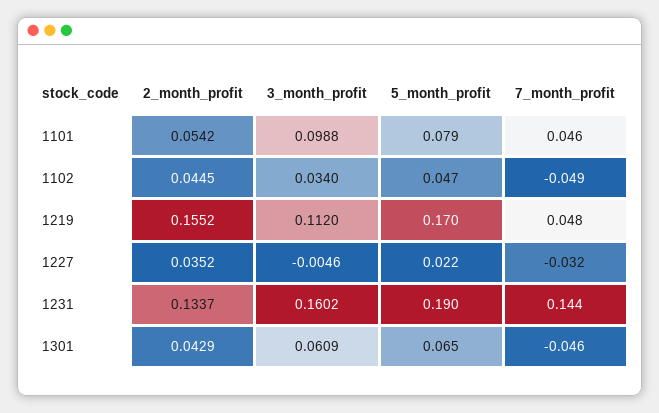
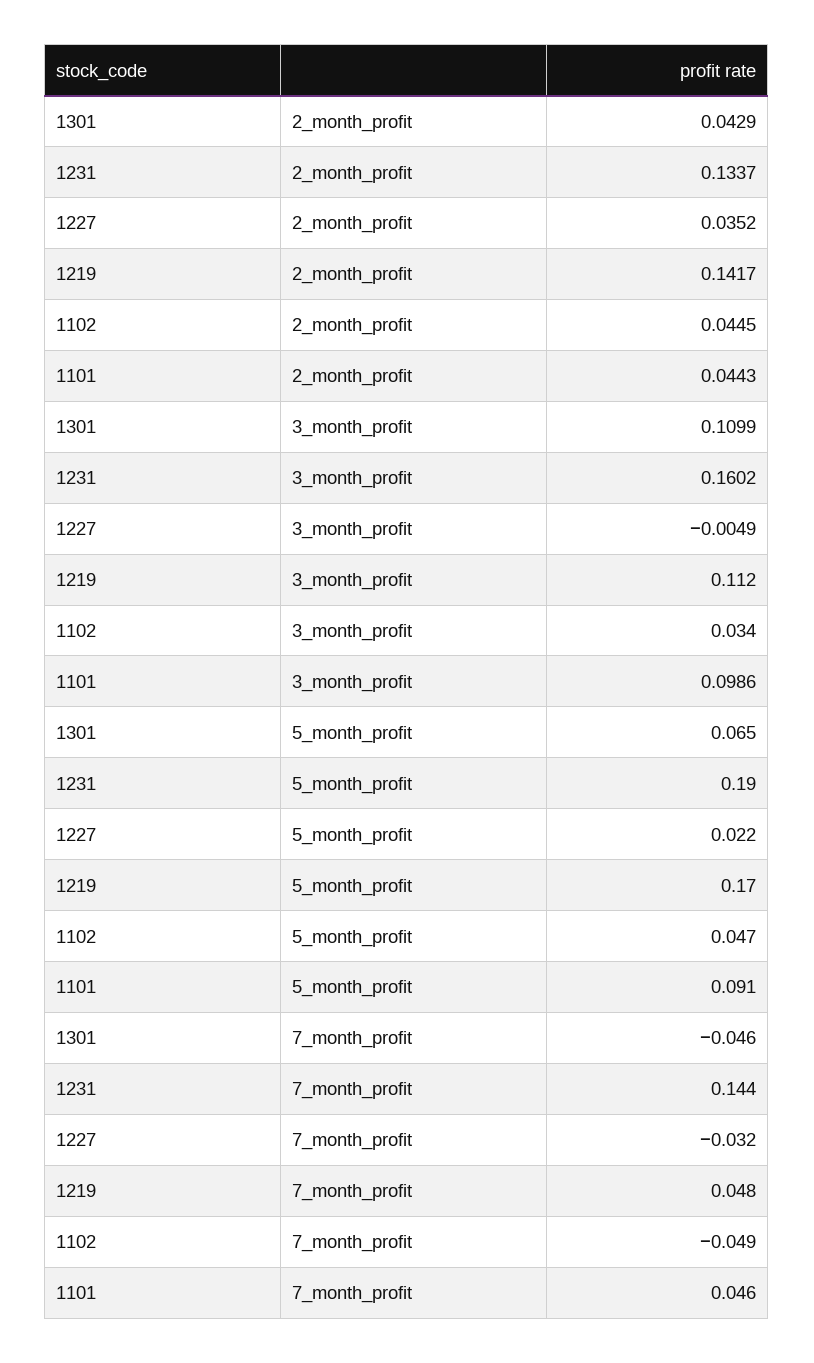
2_month_profit, 1101: 0.0542 -> 0.0443
3_month_profit, 1101: 0.0988 -> 0.0986
5_month_profit, 1101: 0.079 -> 0.091
2_month_profit, 1219: 0.1552 -> 0.1417
3_month_profit, 1227: -0.0046 -> -0.0049
3_month_profit, 1301: 0.0609 -> 0.1099

